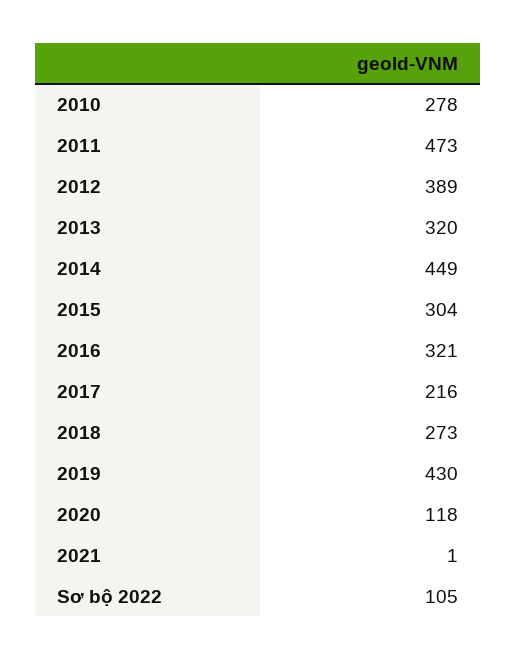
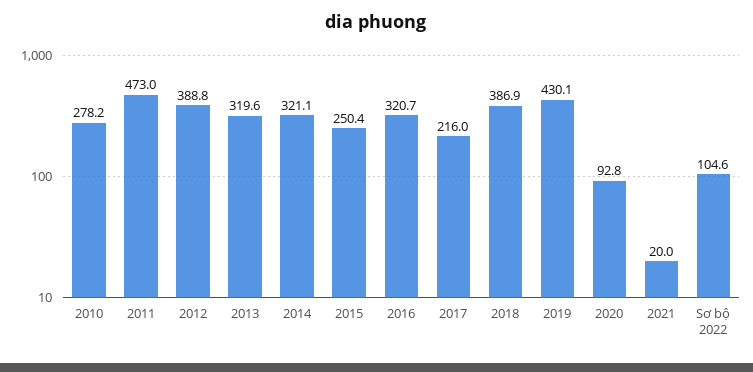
2014: 449 -> 321.1
2015: 304 -> 250.4
2018: 273 -> 386.9
2020: 118 -> 92.8
2021: 1 -> 20

